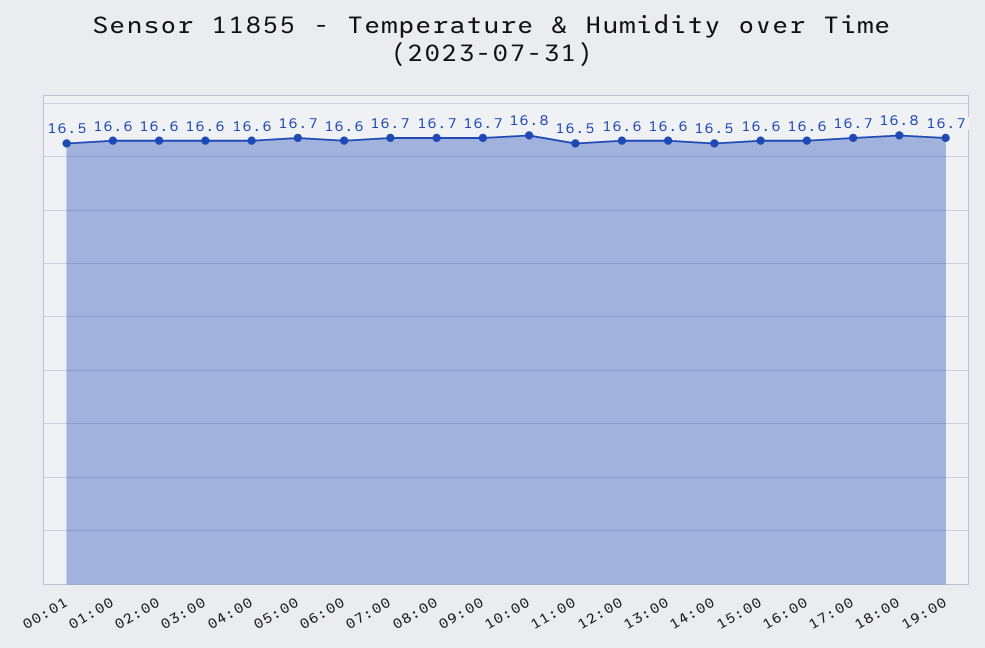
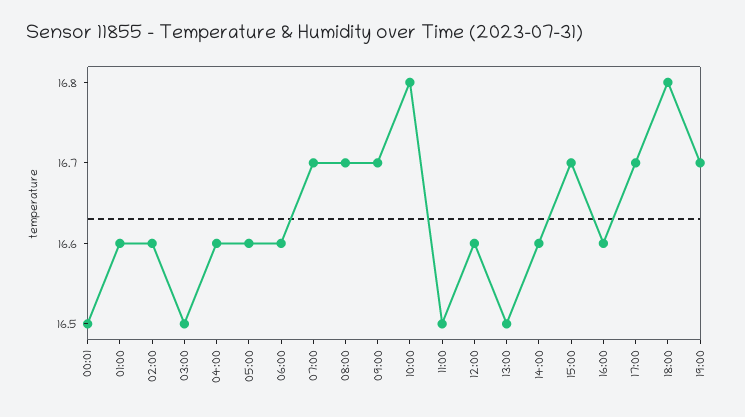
03:00: 16.6 -> 16.5
05:00: 16.7 -> 16.6
13:00: 16.6 -> 16.5
14:00: 16.5 -> 16.6
15:00: 16.6 -> 16.7

